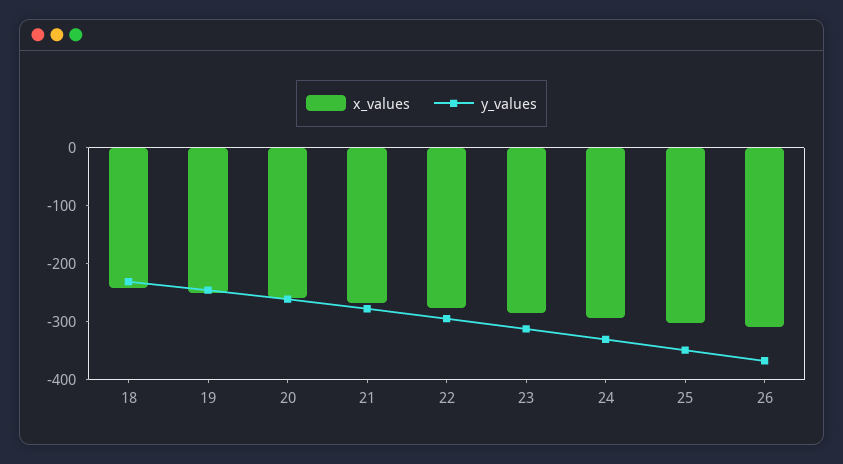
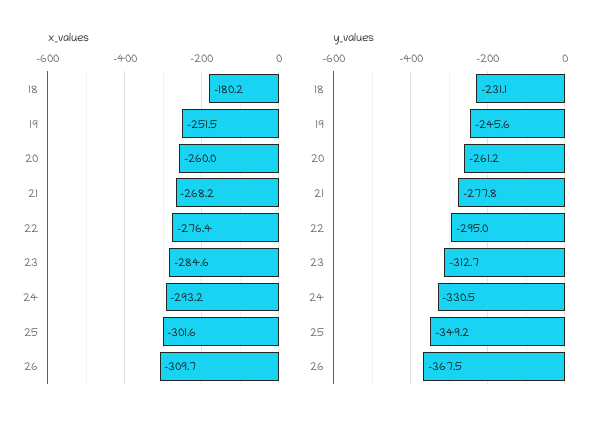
x_values, 18: -240 -> -180.2

